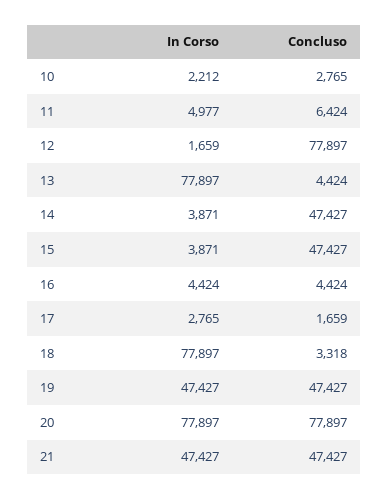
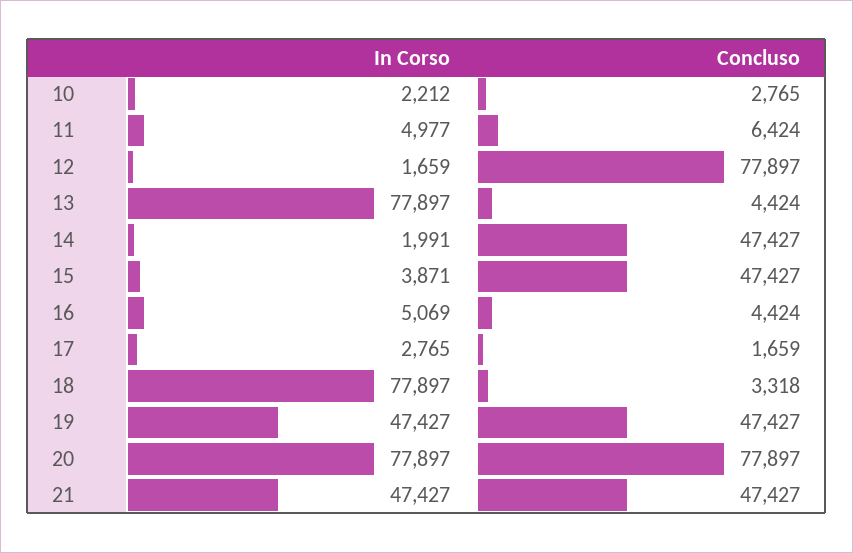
In Corso, 14: 3871 -> 1991
In Corso, 16: 4424 -> 5069

